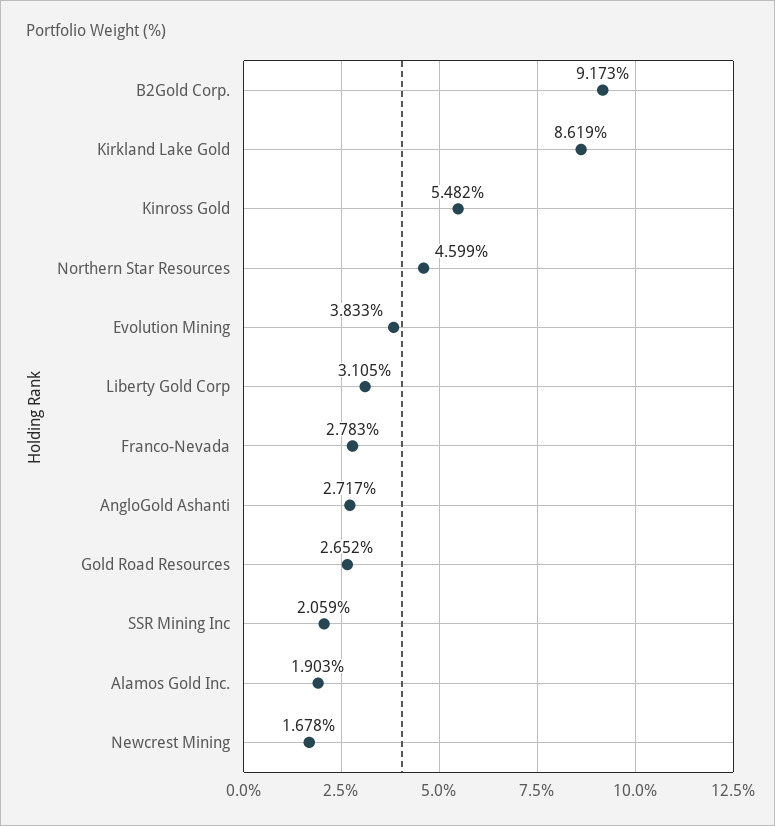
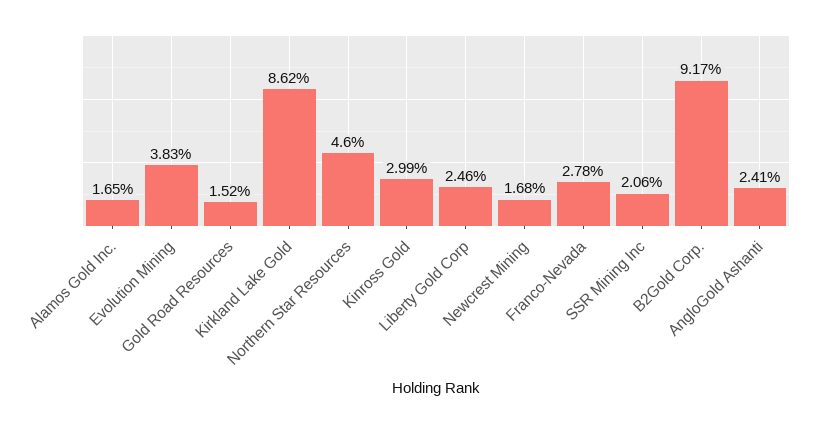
Kinross Gold: 5.482 -> 2.99
Liberty Gold Corp: 3.105 -> 2.46
AngloGold Ashanti: 2.717 -> 2.41
Gold Road Resources: 2.652 -> 1.52
Alamos Gold Inc.: 1.903 -> 1.65

